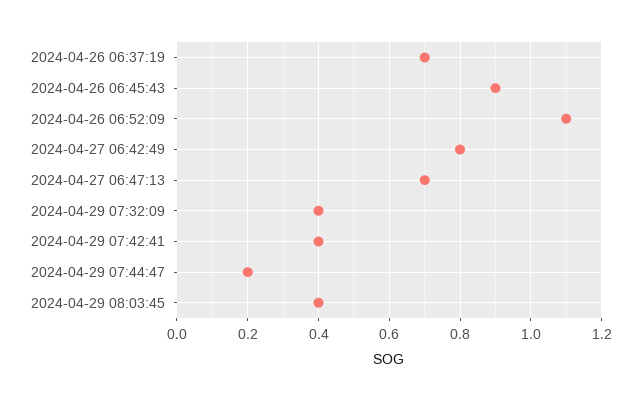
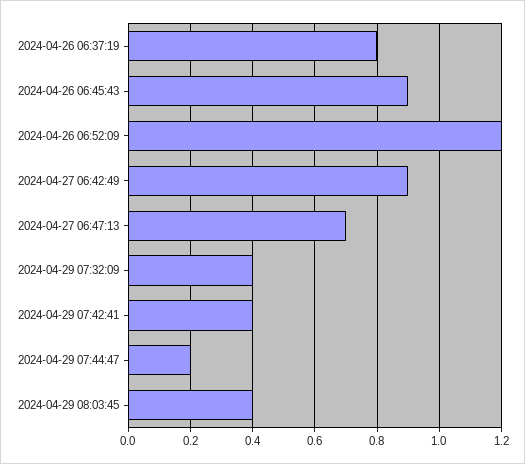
2024-04-26 06:37:19: 0.7 -> 0.8
2024-04-26 06:52:09: 1.1 -> 1.2
2024-04-27 06:42:49: 0.8 -> 0.9

